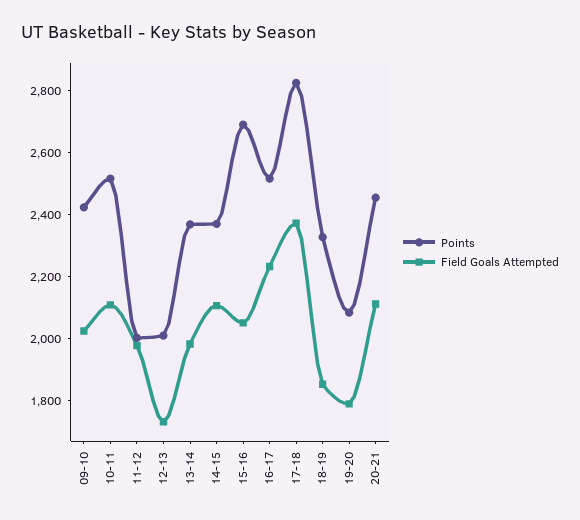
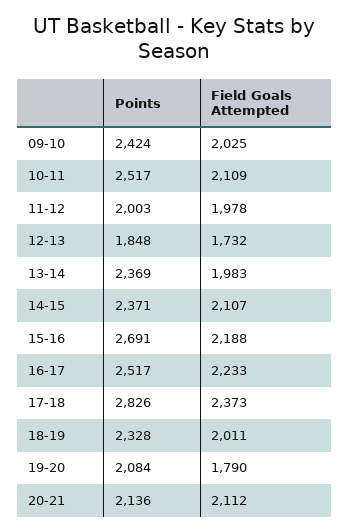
Points, 12-13: 2000 -> 1848
Field Goals Attempted, 15-16: 2050 -> 2188
Field Goals Attempted, 18-19: 1850 -> 2011
Points, 20-21: 2450 -> 2136

